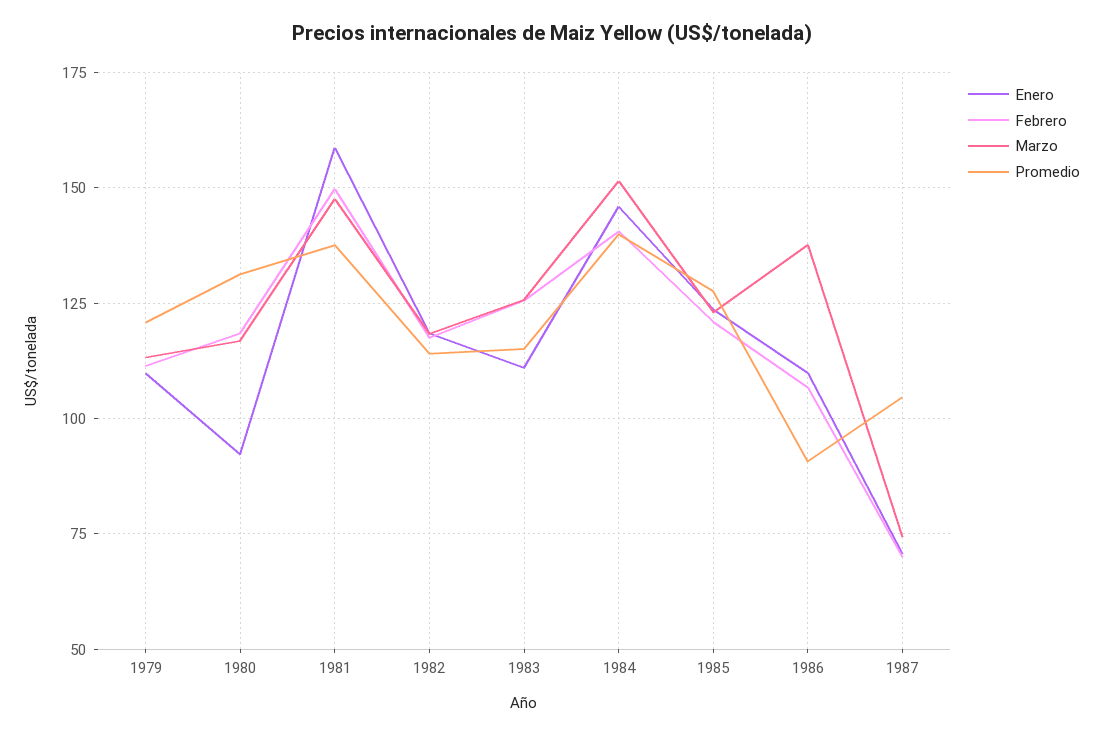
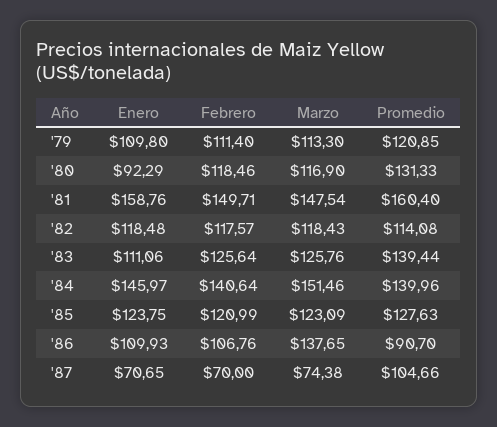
Promedio, 1981: 137.5 -> 160.4
Promedio, 1983: 115 -> 139.44

